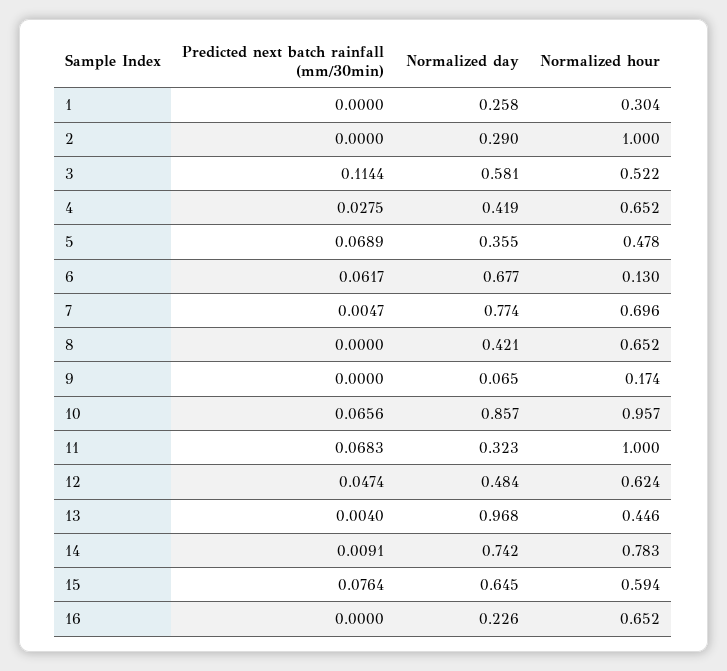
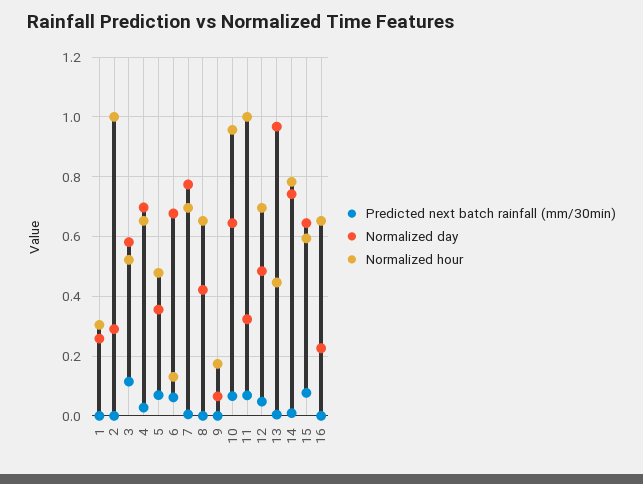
Normalized day, 4: 0.419 -> 0.7
Normalized day, 10: 0.857 -> 0.65
Normalized hour, 12: 0.624 -> 0.7

